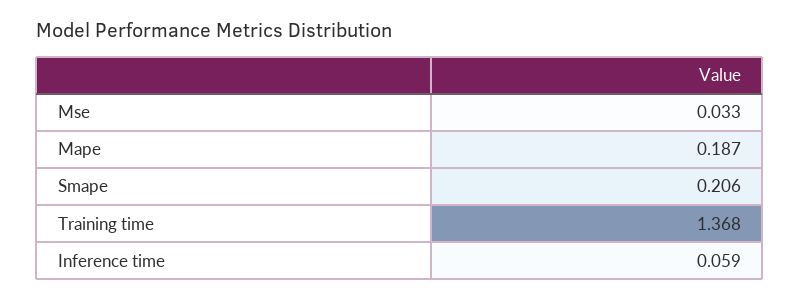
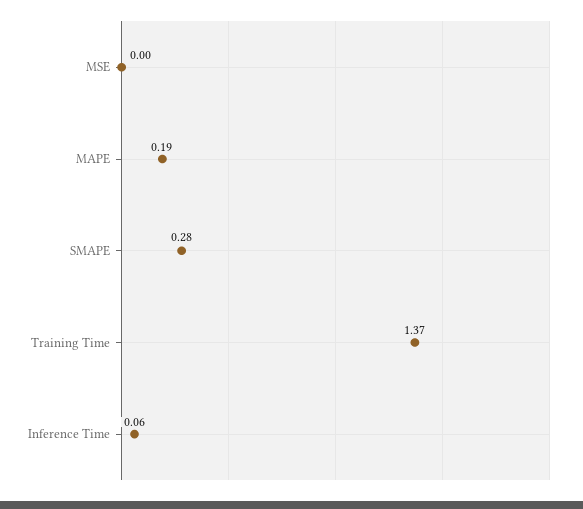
Mse: 0.033 -> 0
Smape: 0.206 -> 0.28

